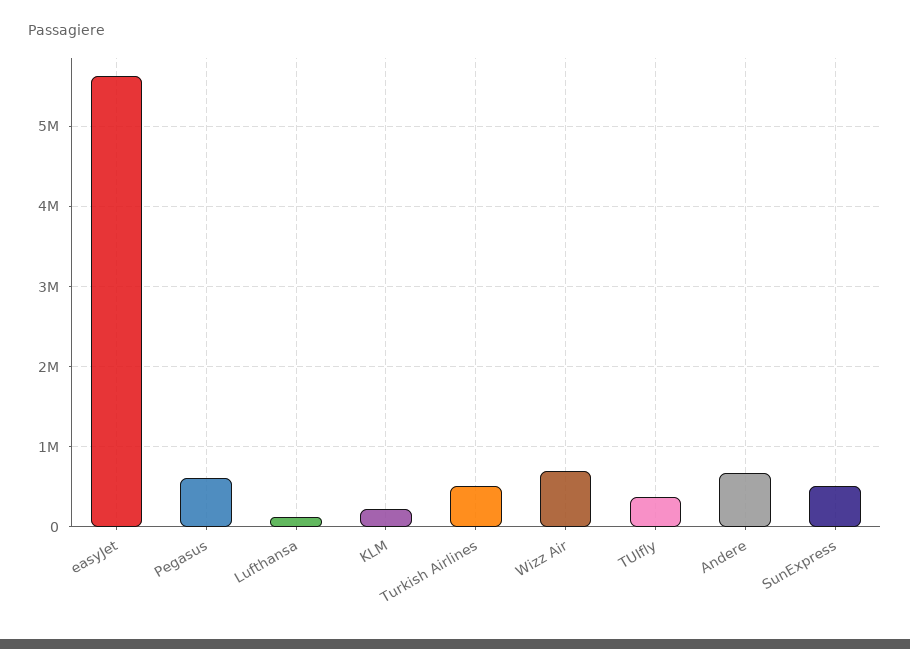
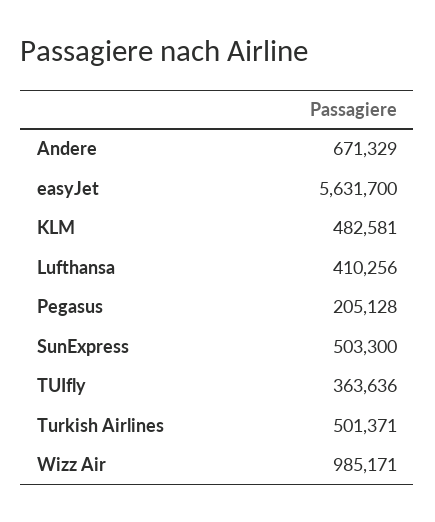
Pegasus: 600000 -> 205128
Lufthansa: 100000 -> 410256
KLM: 200000 -> 482581
Wizz Air: 700000 -> 985171

